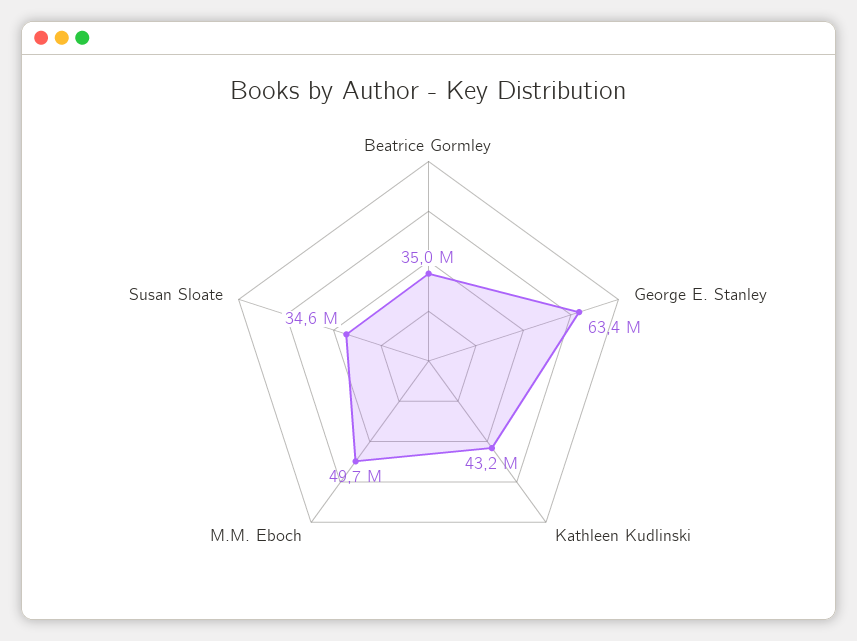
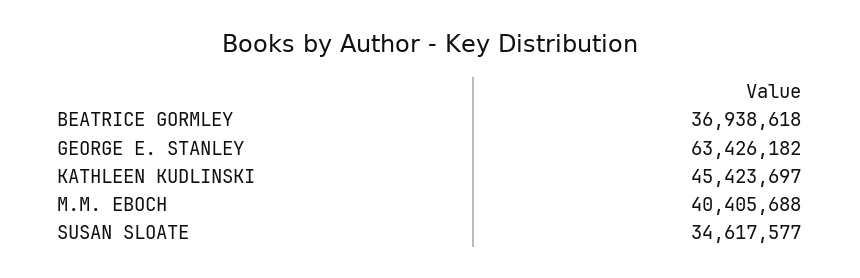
Beatrice Gormley: 35000000 -> 36938618
Kathleen Kudlinski: 43200000 -> 45423697
M.M. Eboch: 49700000 -> 40405688

